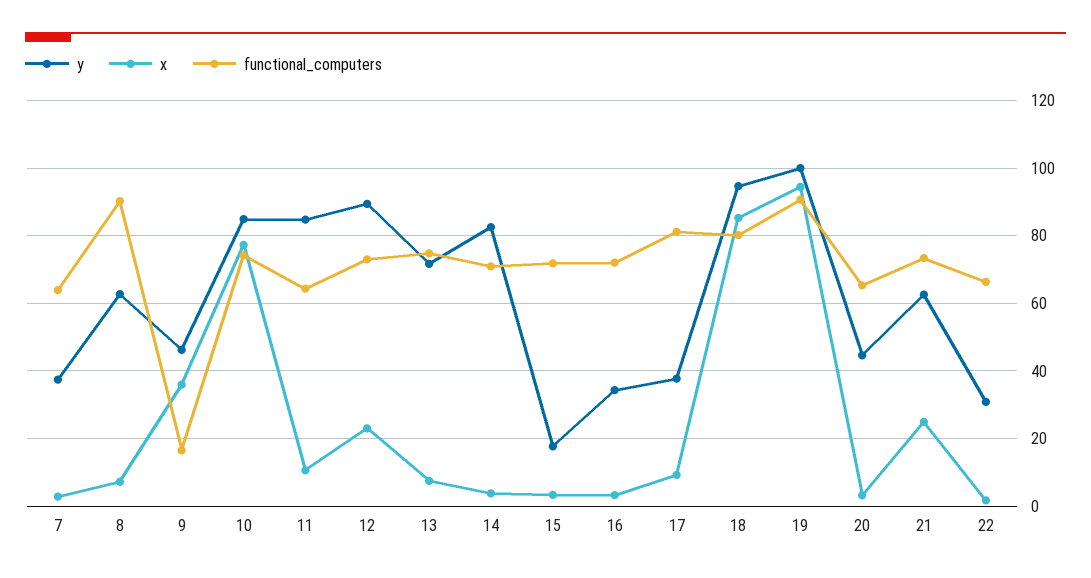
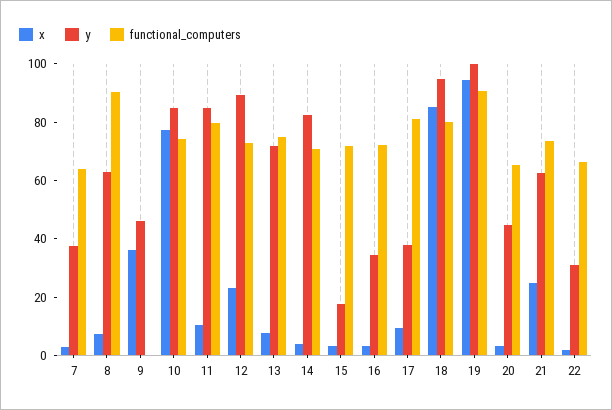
functional_computers, 9: 16 -> 0
functional_computers, 11: 64 -> 80

